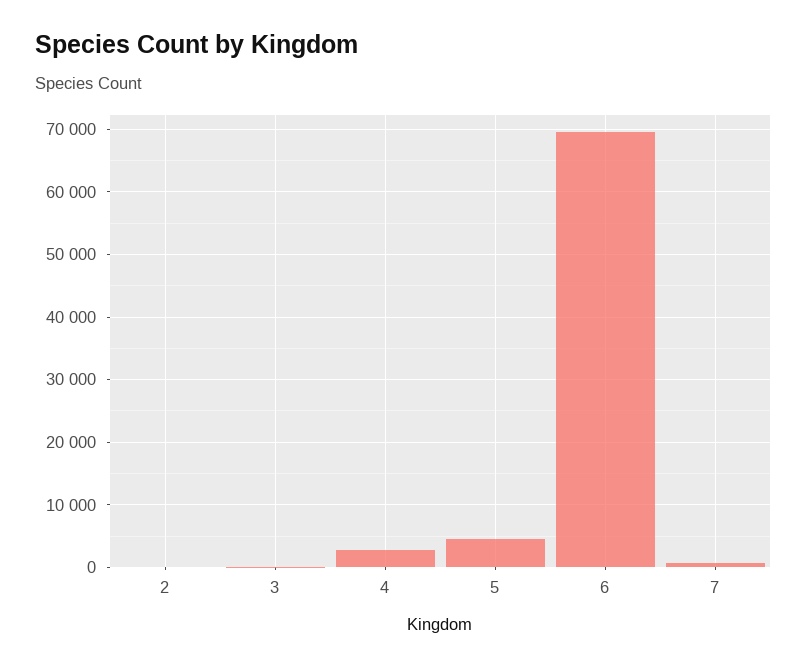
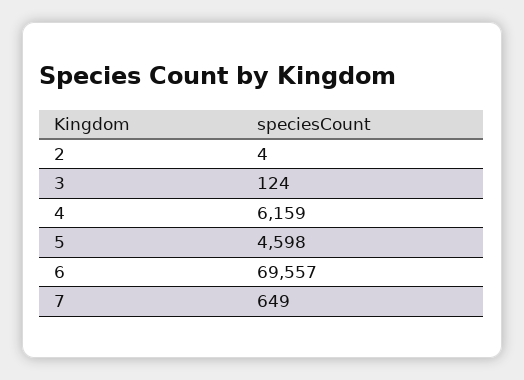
4: 3000 -> 6159

